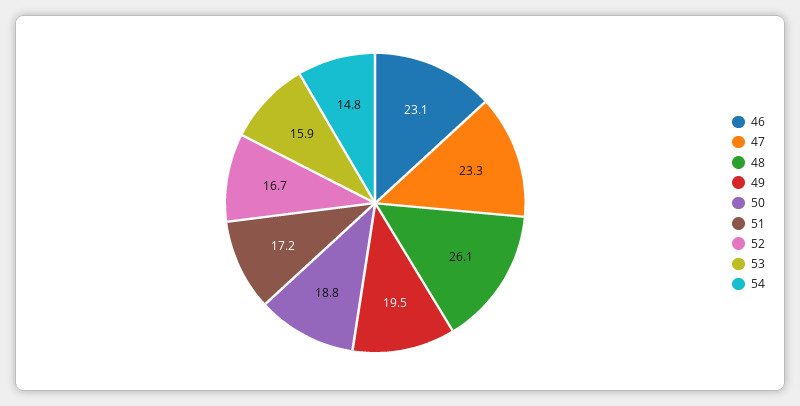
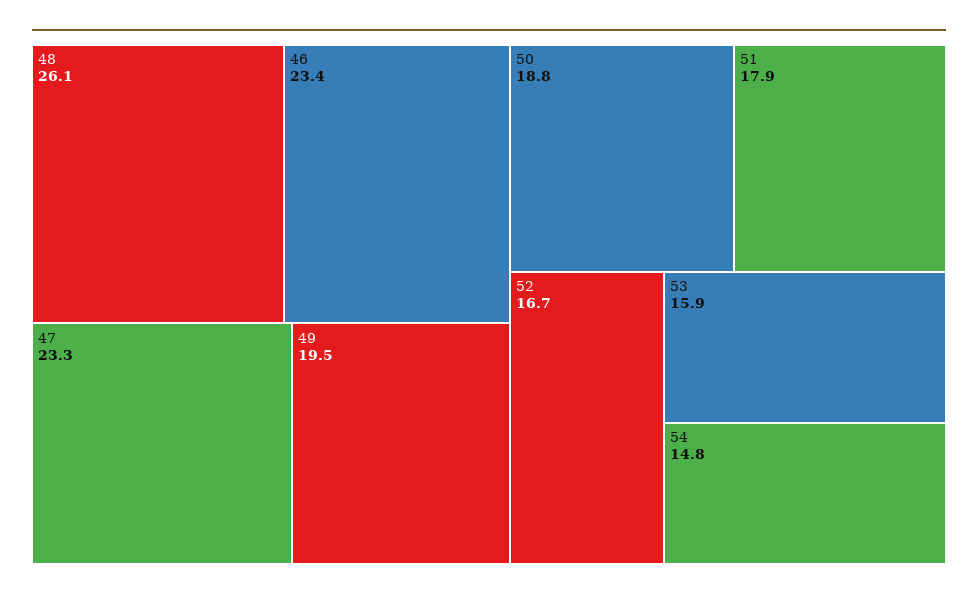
46: 23.1 -> 23.4
51: 17.2 -> 17.9

